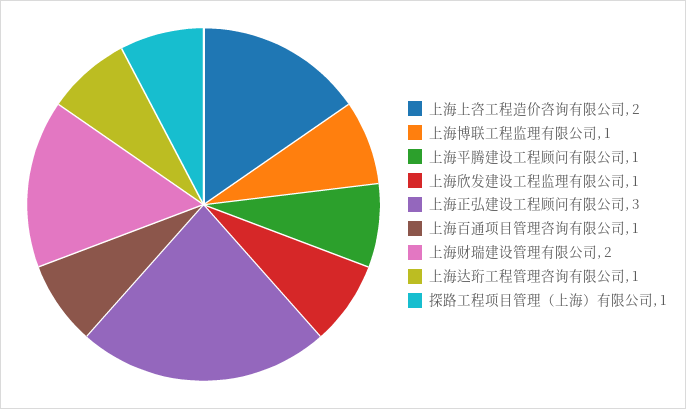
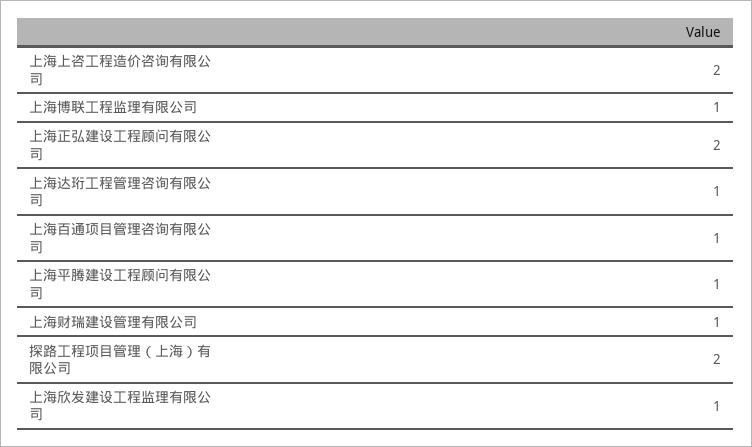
上海正弘建设工程顾问有限公司: 3 -> 2
上海财瑞建设管理有限公司: 2 -> 1
探路工程项目管理（上海）有限公司: 1 -> 2

